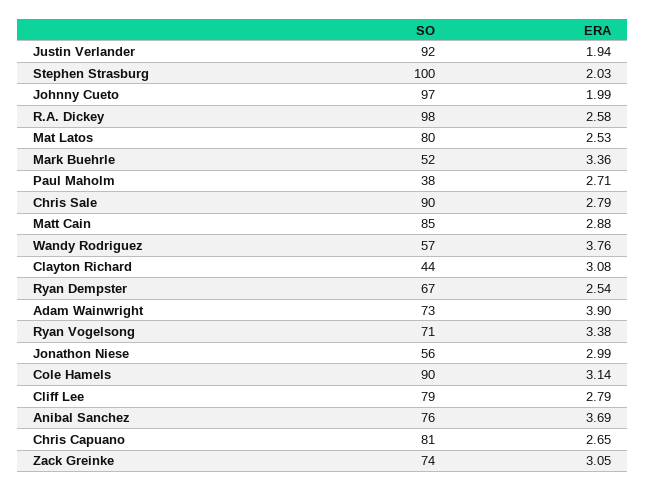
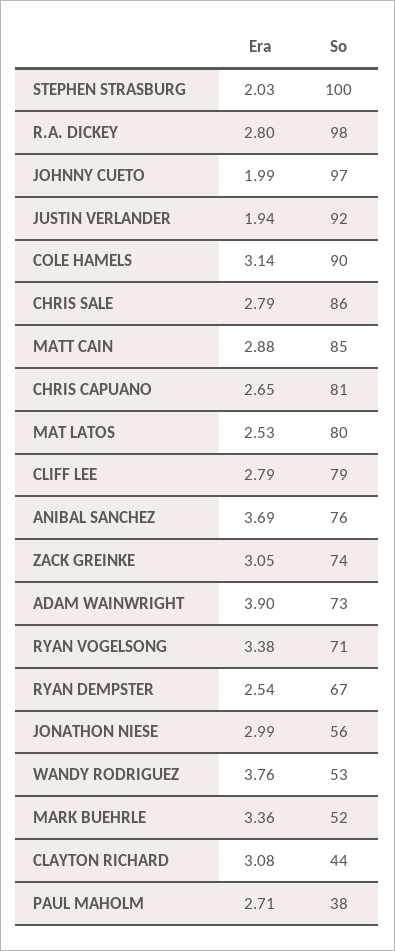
ERA, R.A. Dickey: 2.58 -> 2.8
SO, Chris Sale: 90 -> 86
SO, Wandy Rodriguez: 57 -> 53

